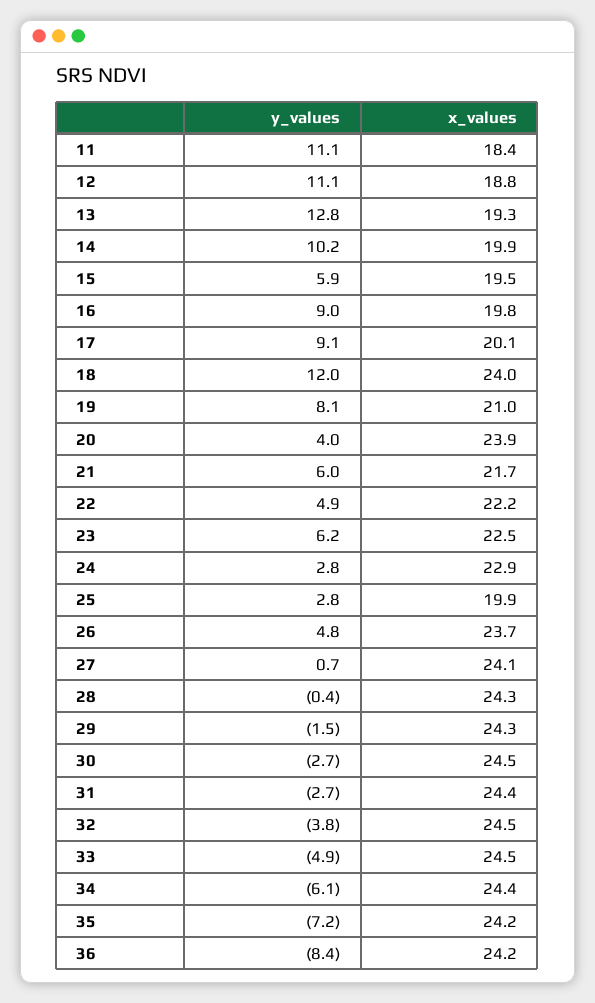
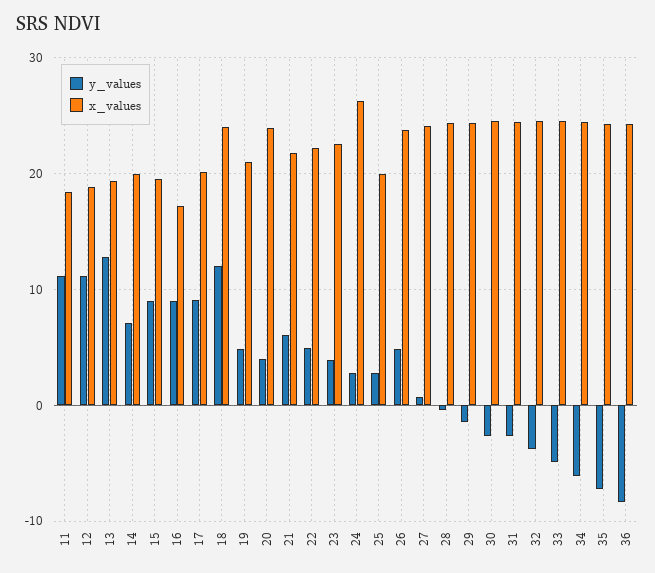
y_values, 14: 10.2 -> 7
y_values, 15: 5.9 -> 9
x_values, 16: 19.8 -> 17
y_values, 19: 8.1 -> 5
y_values, 23: 6.2 -> 4
x_values, 24: 22.9 -> 26

